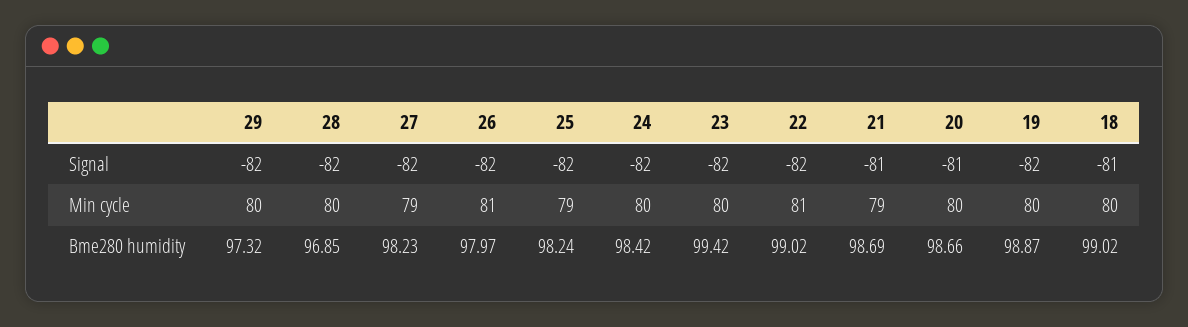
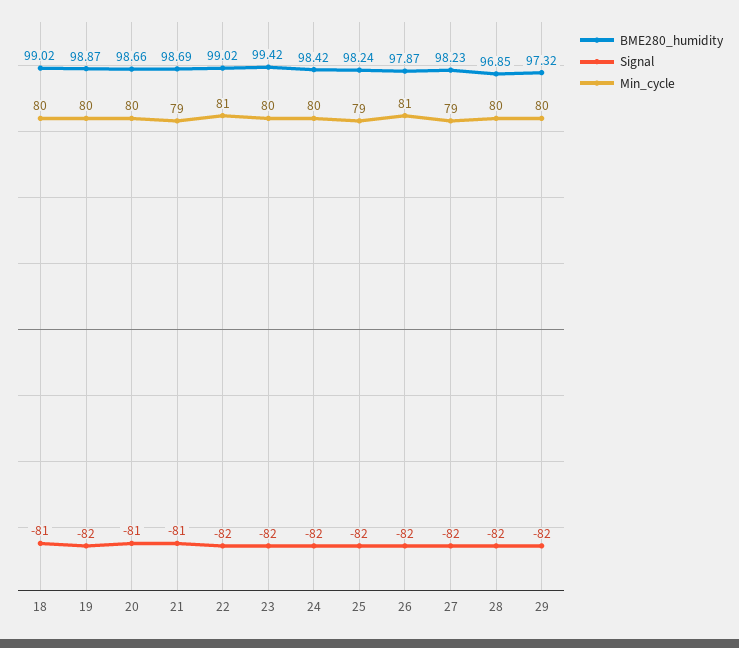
Bme280 humidity, 26: 97.97 -> 97.87

